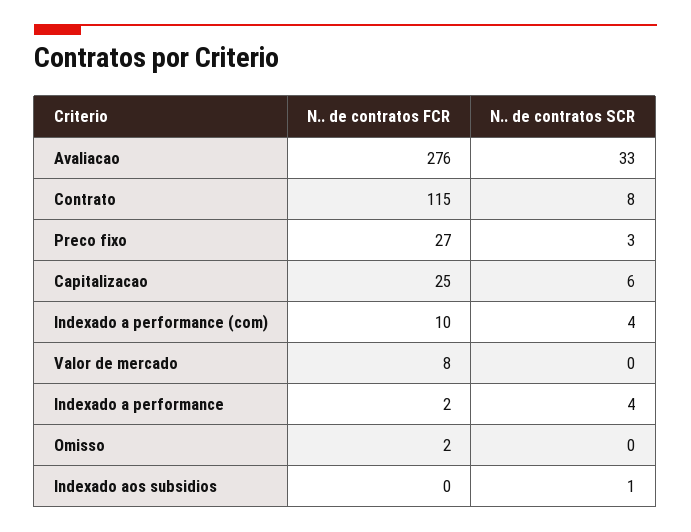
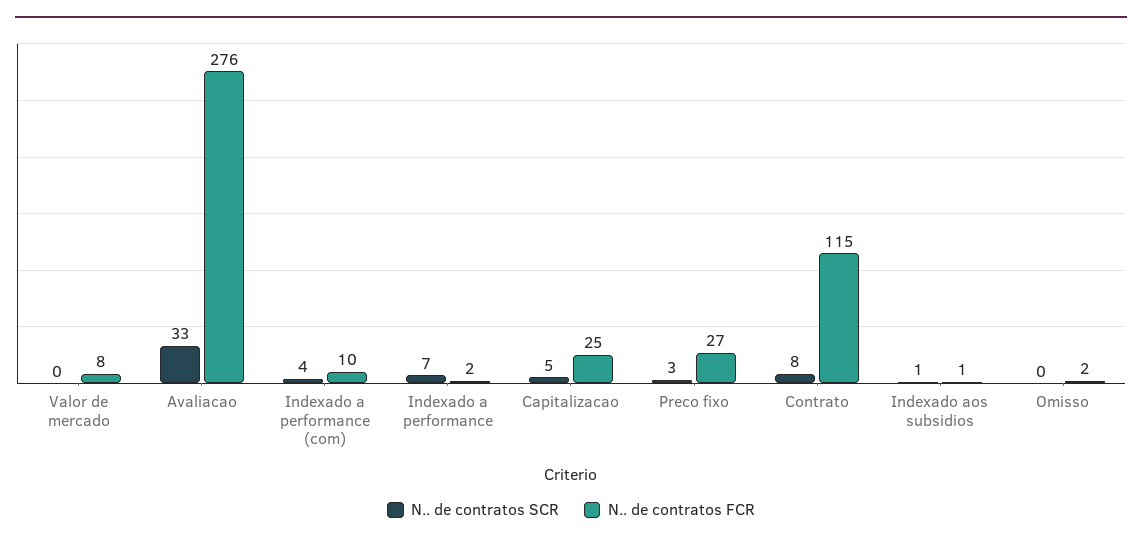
N.. de contratos SCR, Capitalizacao: 6 -> 5
N.. de contratos SCR, Indexado a performance: 4 -> 7
N.. de contratos FCR, Indexado aos subsidios: 0 -> 1

